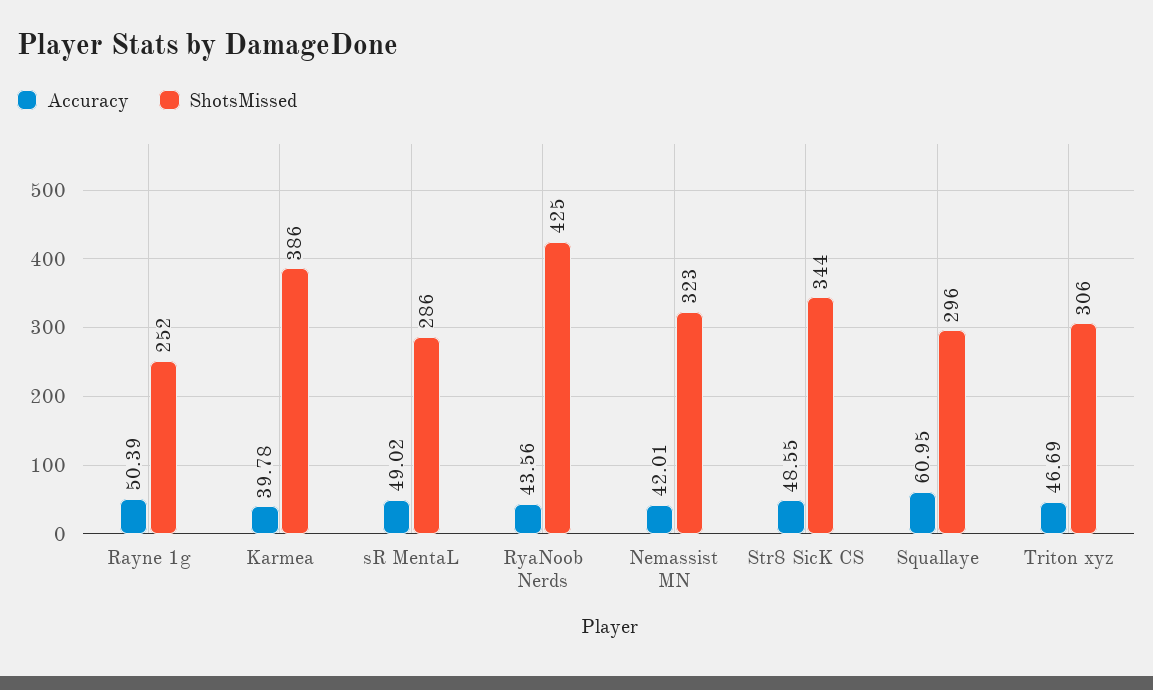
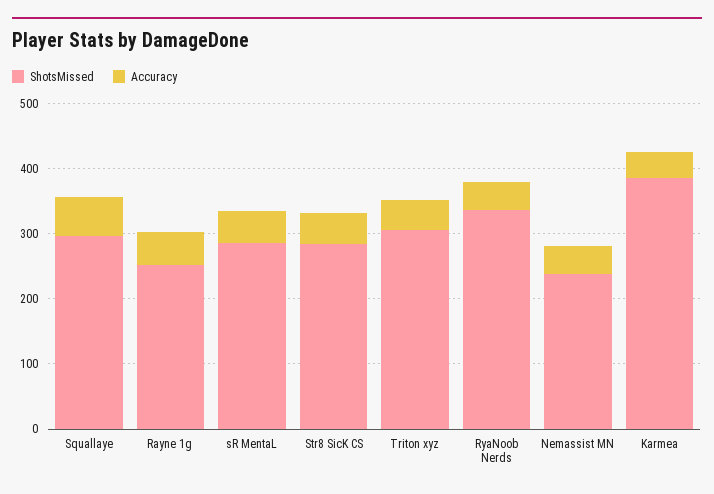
ShotsMissed, RyaNoob Nerds: 425 -> 340
ShotsMissed, Nemassist MN: 323 -> 240
ShotsMissed, Str8 SicK CS: 344 -> 280

